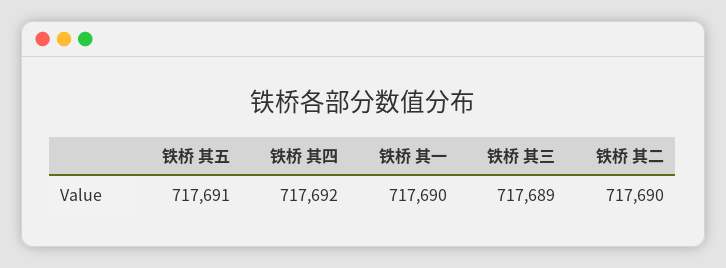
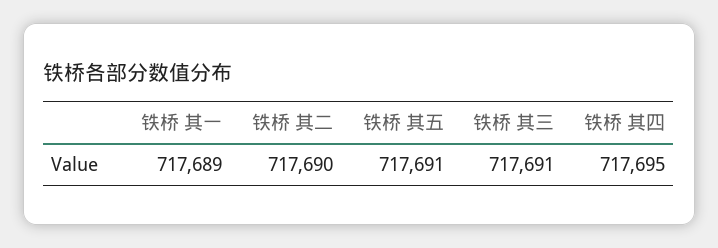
铁桥 其四: 717692 -> 717695
铁桥 其一: 717690 -> 717689
铁桥 其三: 717689 -> 717691

